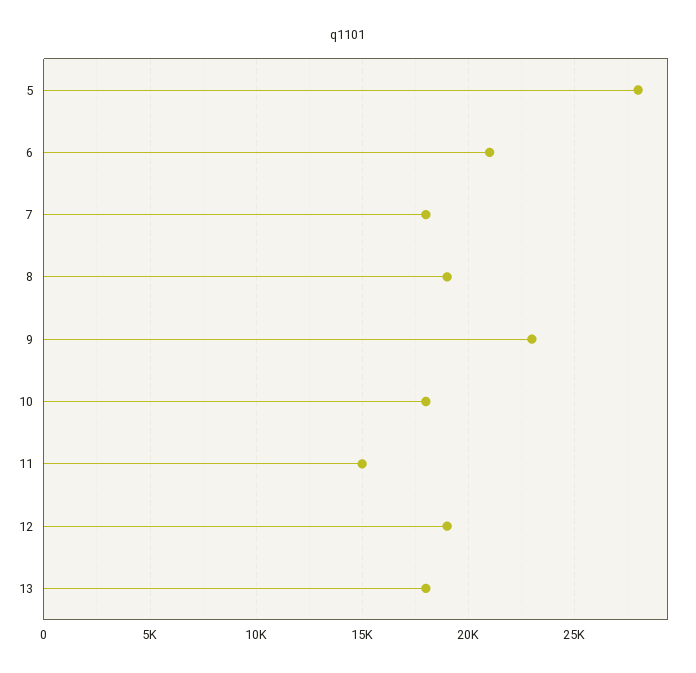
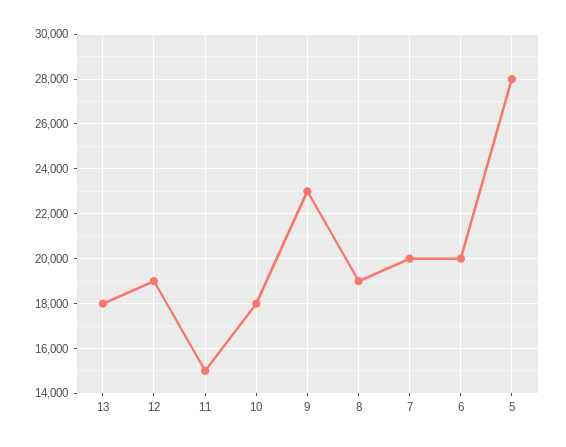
6: 21000 -> 20000
7: 18000 -> 20000

